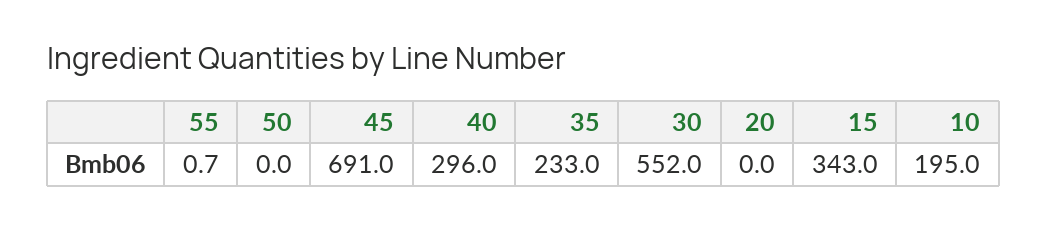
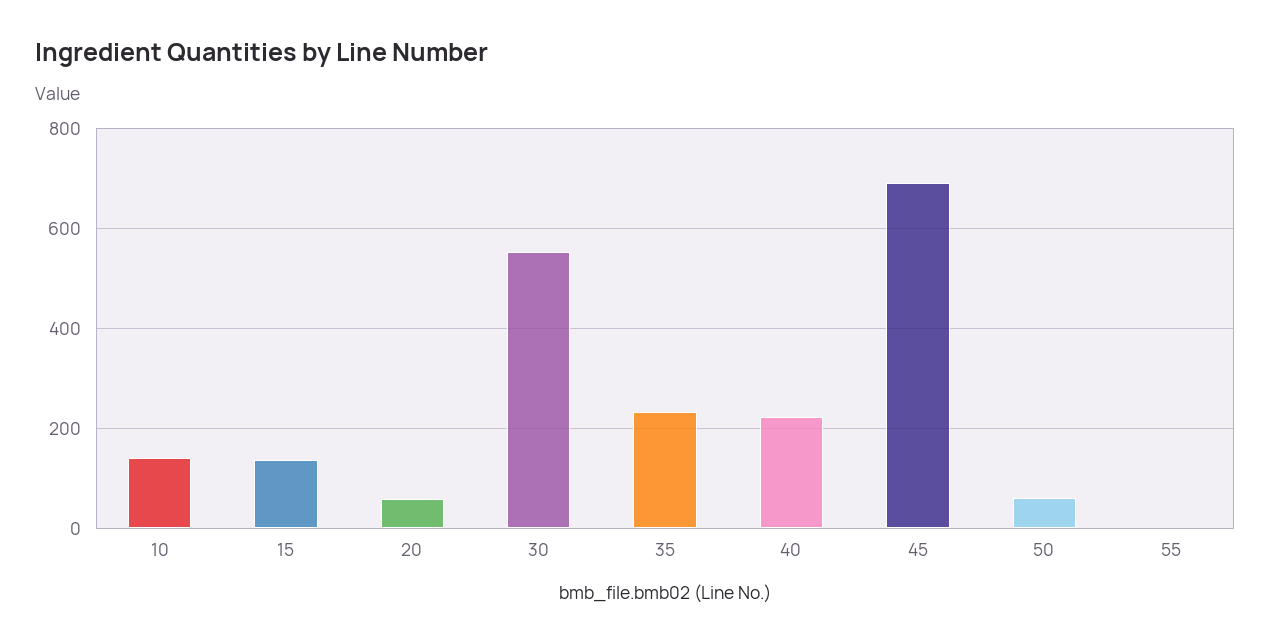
50: 0 -> 60
40: 296 -> 220
20: 0 -> 60
15: 343 -> 140
10: 195 -> 140

